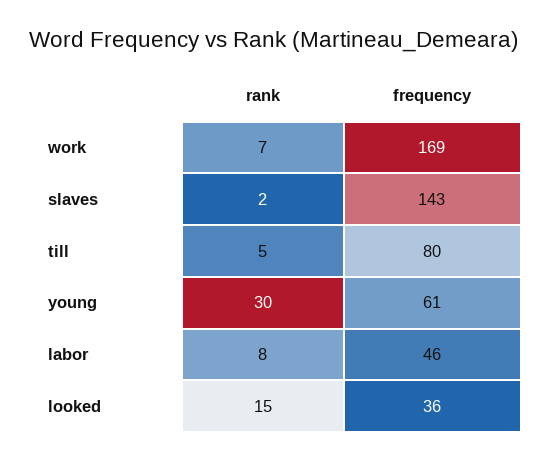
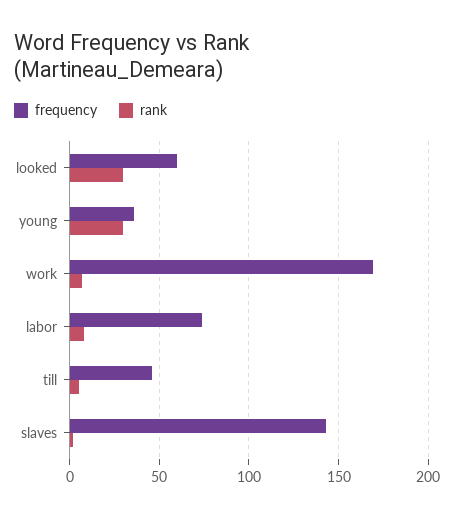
frequency, till: 80 -> 45
frequency, young: 61 -> 35
frequency, labor: 46 -> 75
rank, looked: 15 -> 30
frequency, looked: 36 -> 60

